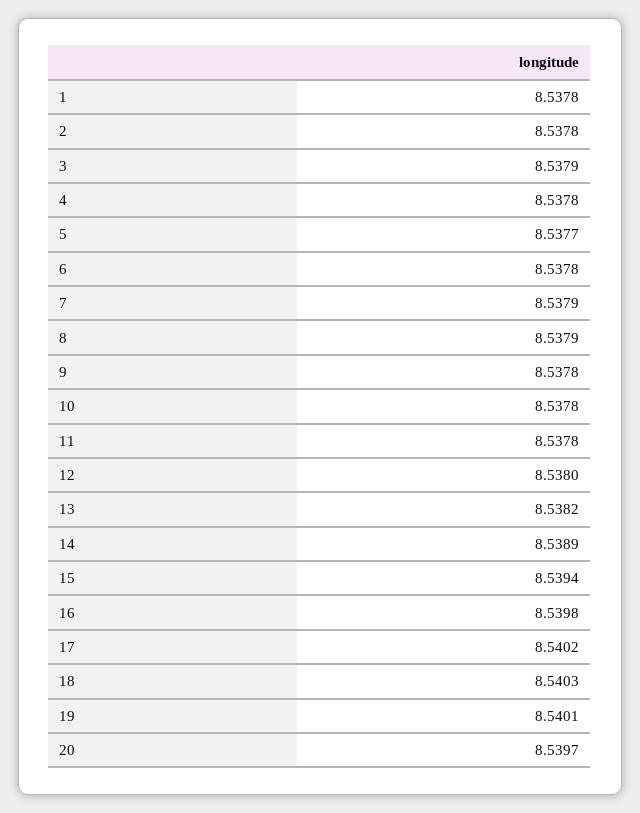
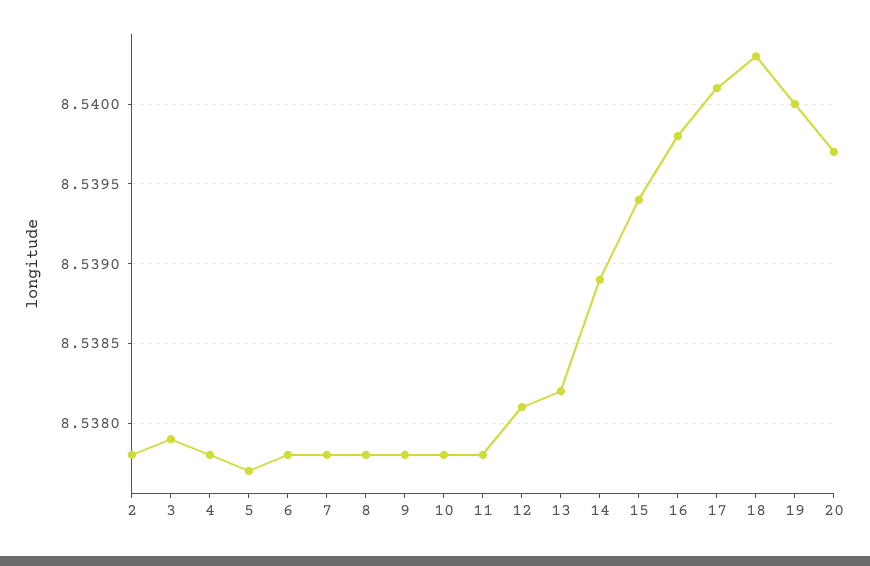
1: 8.5378 -> none
7: 8.5379 -> 8.5378
8: 8.5379 -> 8.5378
12: 8.538 -> 8.5381
17: 8.5402 -> 8.5401
19: 8.5401 -> 8.54

